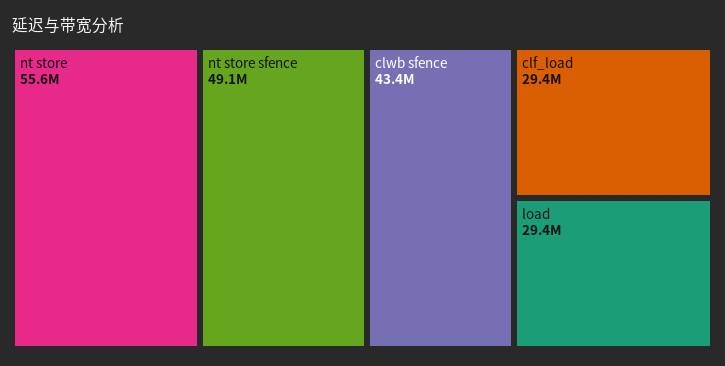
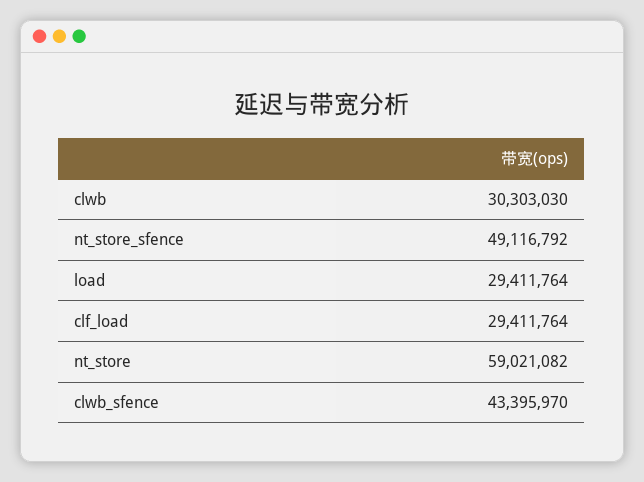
nt store: 55600000 -> 59021082
clwb: none -> 30303030

